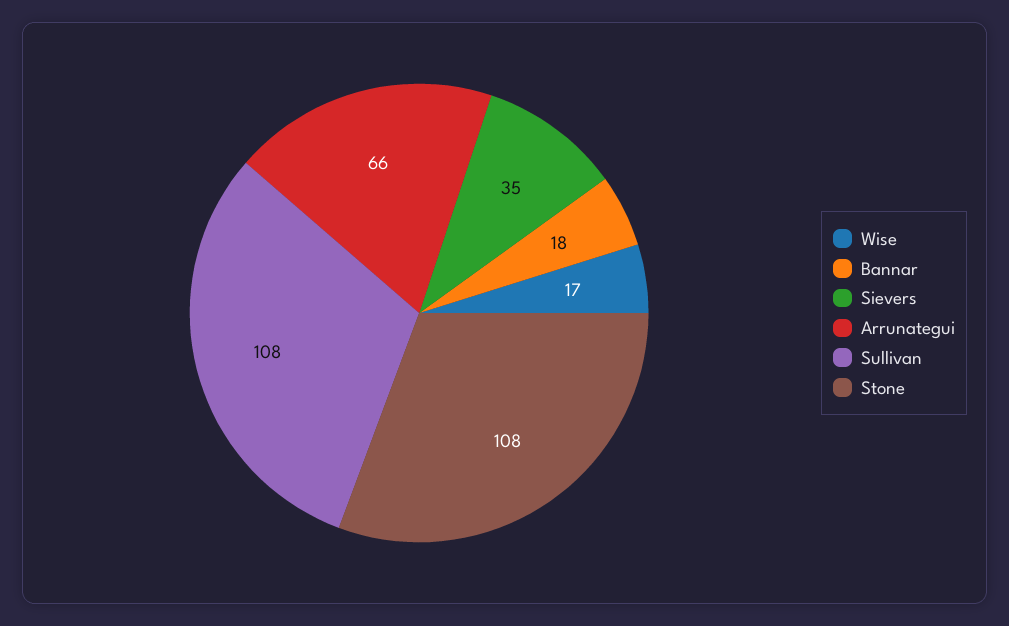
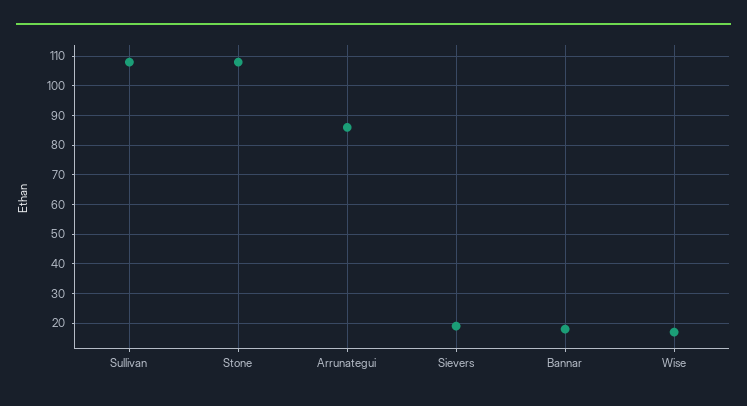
Sievers: 35 -> 20
Arrunategui: 66 -> 85

